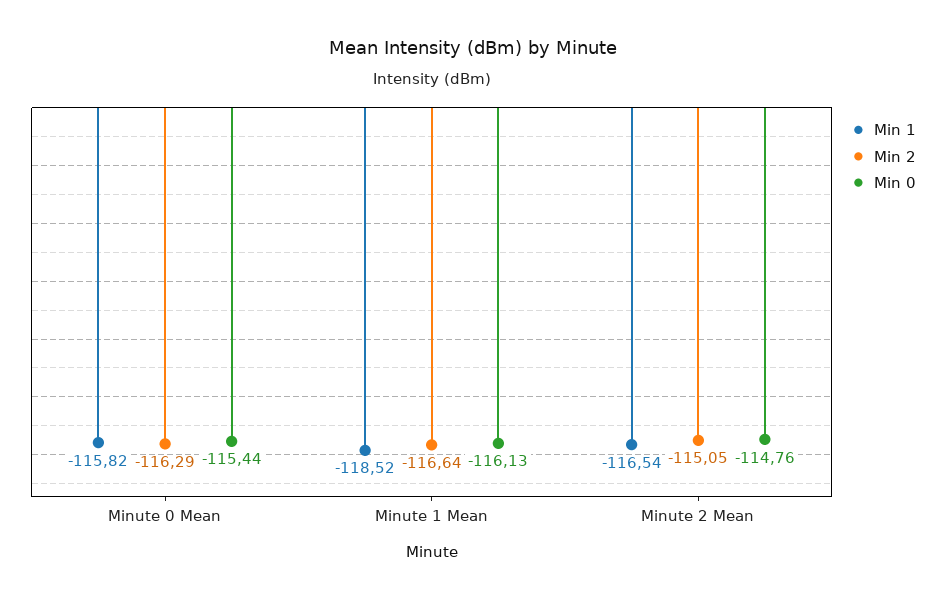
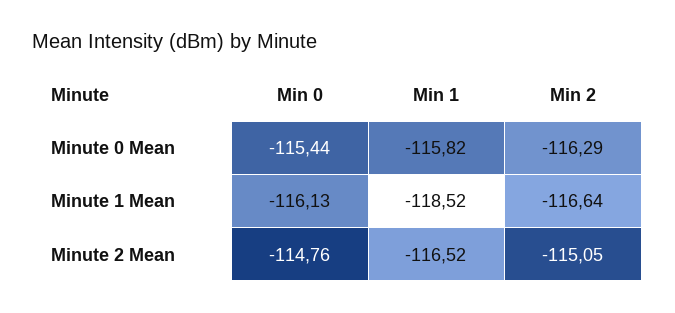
Min 1, Minute 2 Mean: -116.54 -> -116.52

